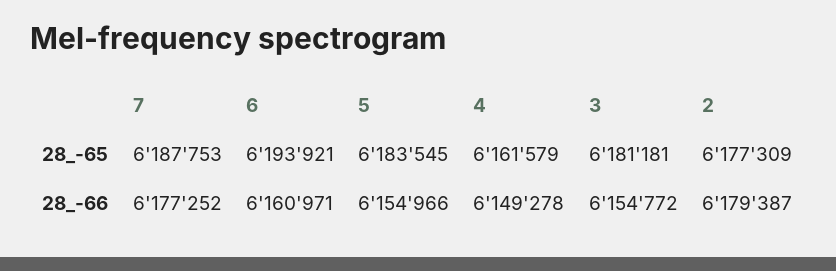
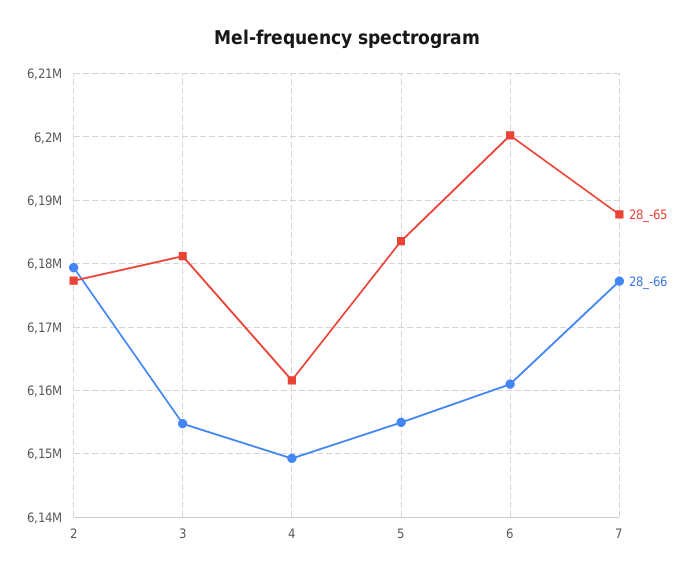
28_-65, 6: 6193921 -> 6200000

